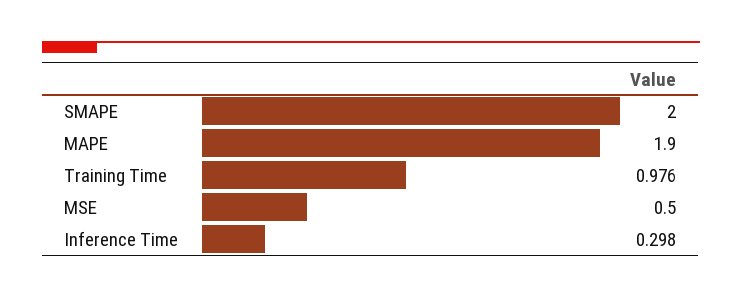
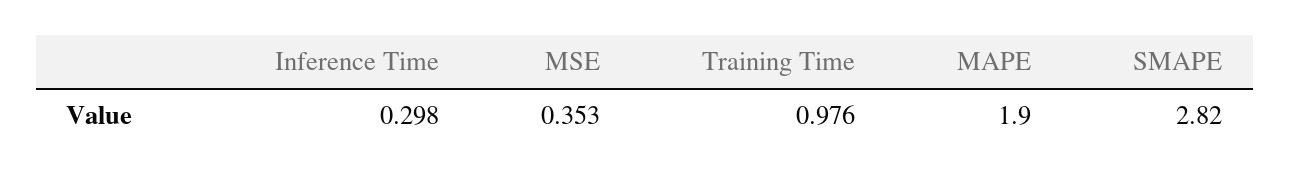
SMAPE: 2 -> 2.82
MSE: 0.5 -> 0.353

